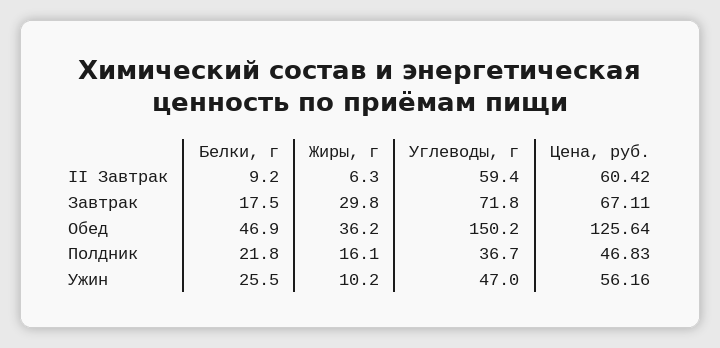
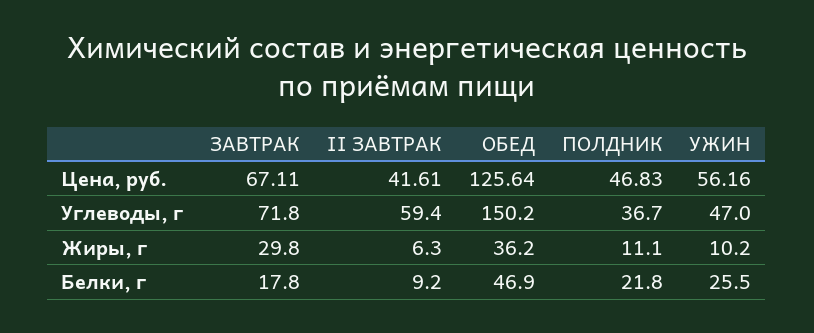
Цена, руб., II Завтрак: 60.42 -> 41.61
Белки, г, Завтрак: 17.5 -> 17.8
Жиры, г, Полдник: 16.1 -> 11.1

